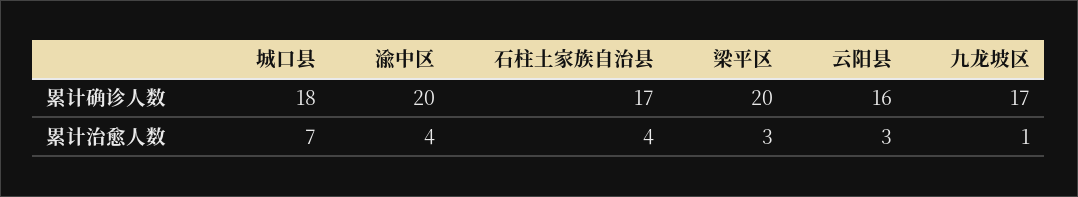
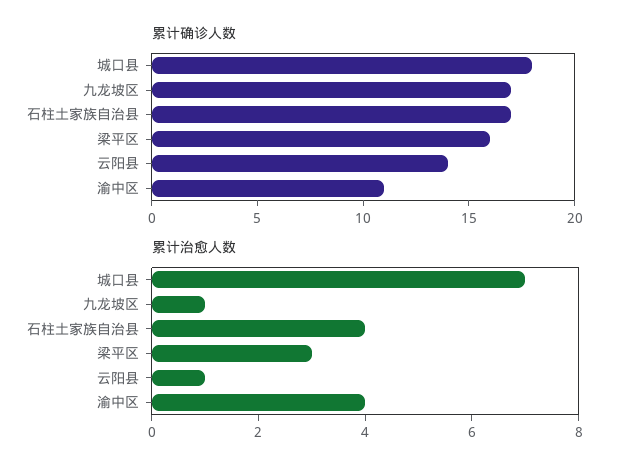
累计确诊人数, 渝中区: 20 -> 11
累计确诊人数, 梁平区: 20 -> 16
累计确诊人数, 云阳县: 16 -> 14
累计治愈人数, 云阳县: 3 -> 1

